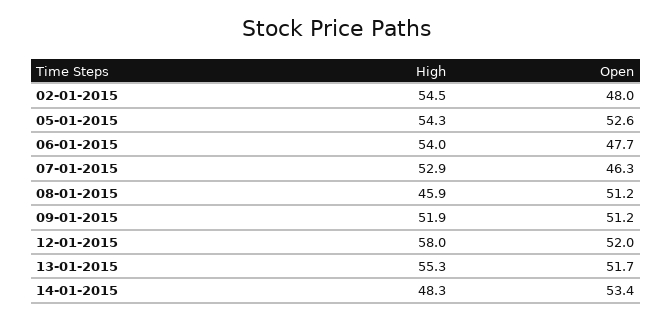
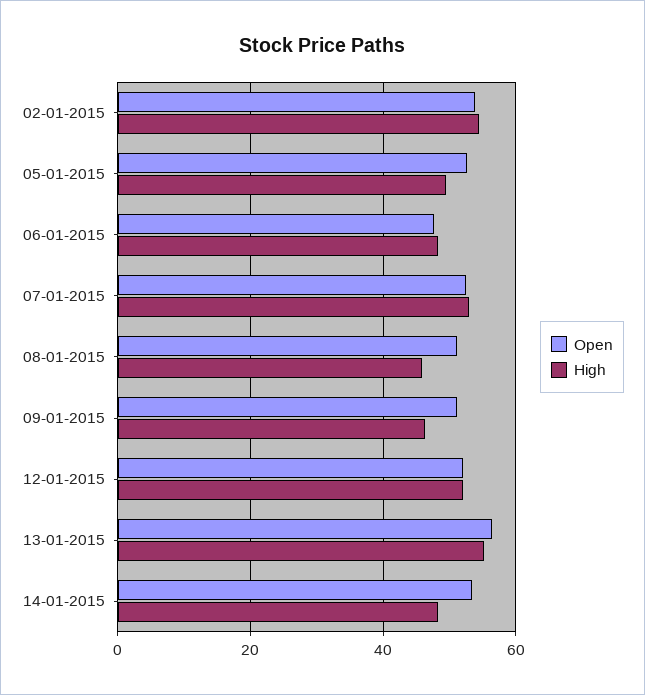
Open, 02-01-2015: 48 -> 54
High, 05-01-2015: 54.3 -> 50
High, 06-01-2015: 54 -> 48
Open, 07-01-2015: 46.3 -> 52
High, 09-01-2015: 51.9 -> 46
High, 12-01-2015: 58 -> 52
Open, 13-01-2015: 51.7 -> 56

